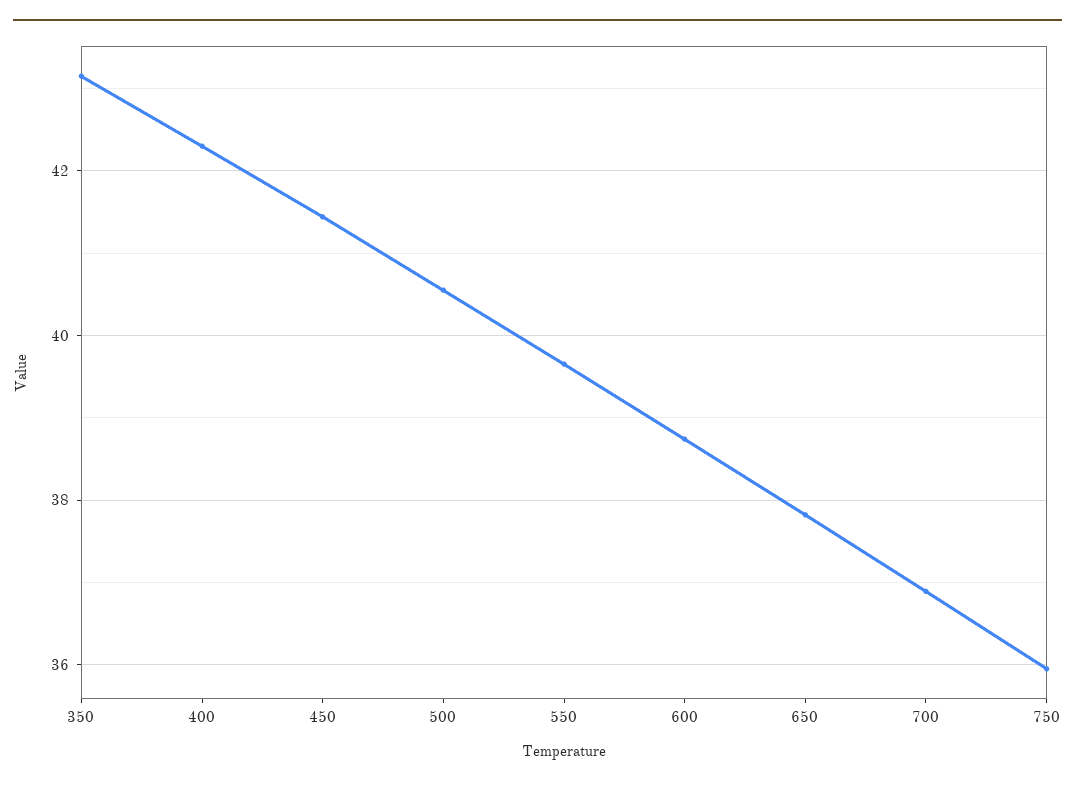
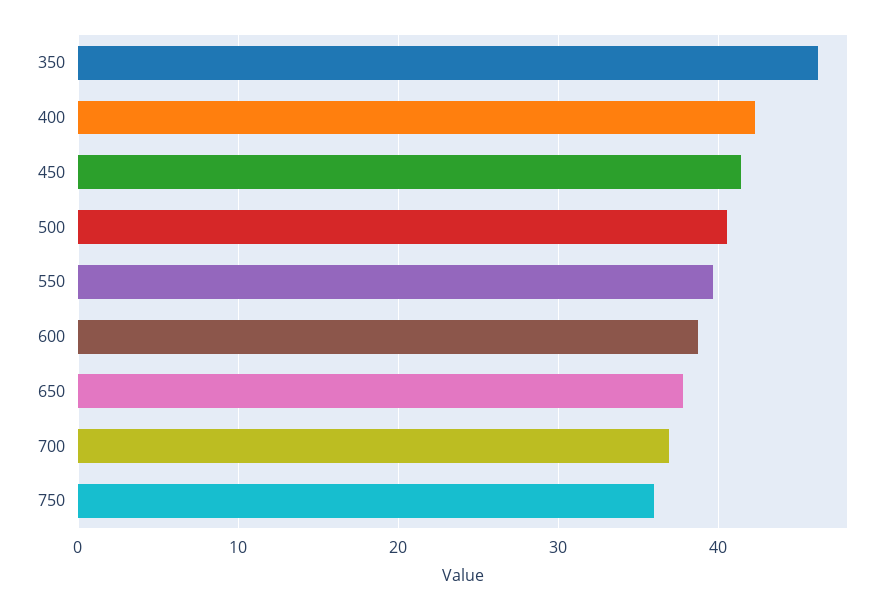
350: 43.2 -> 46

